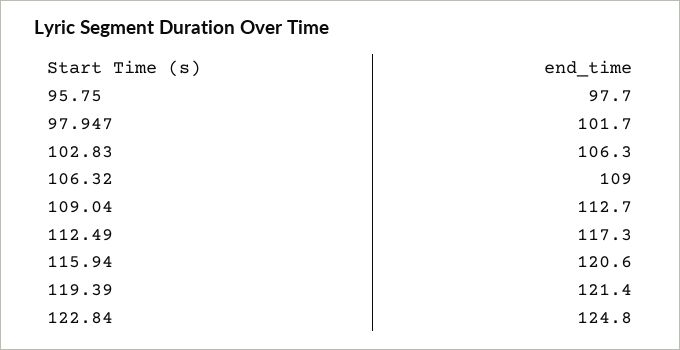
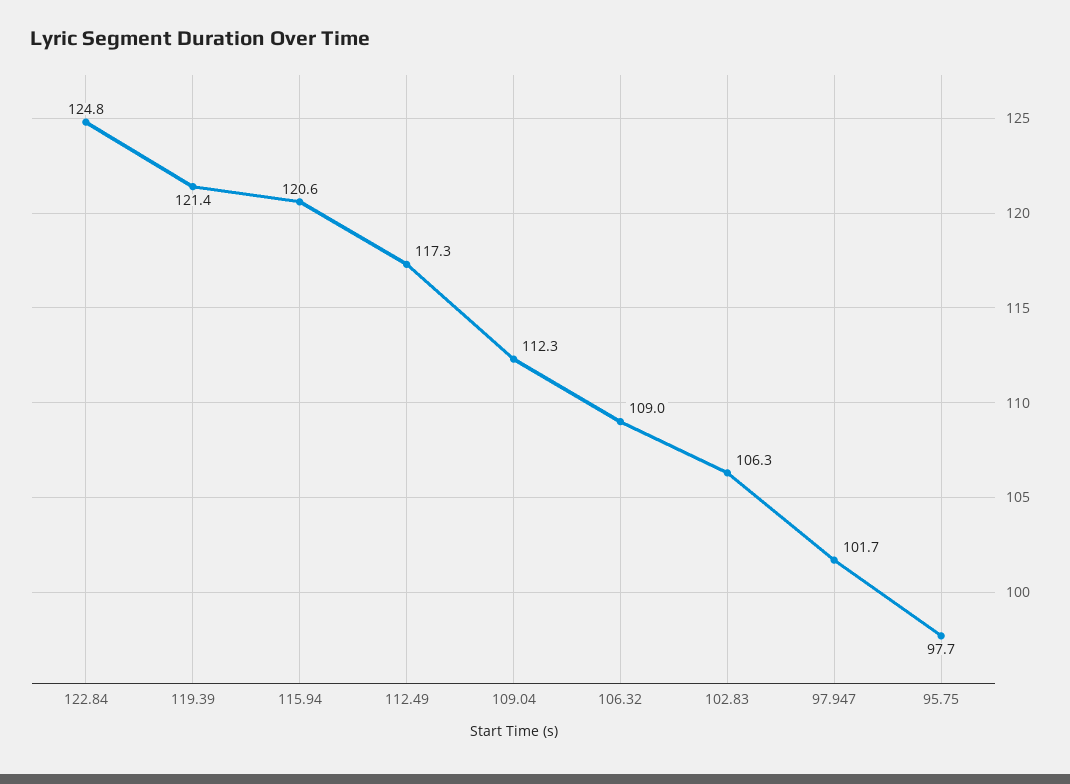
109.04: 112.7 -> 112.3

